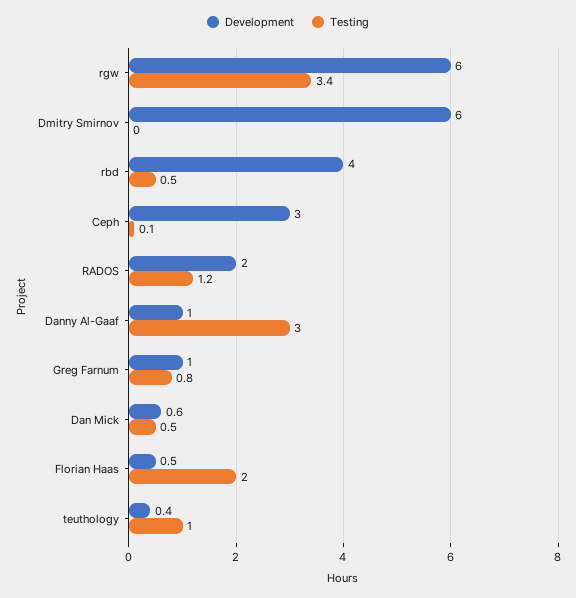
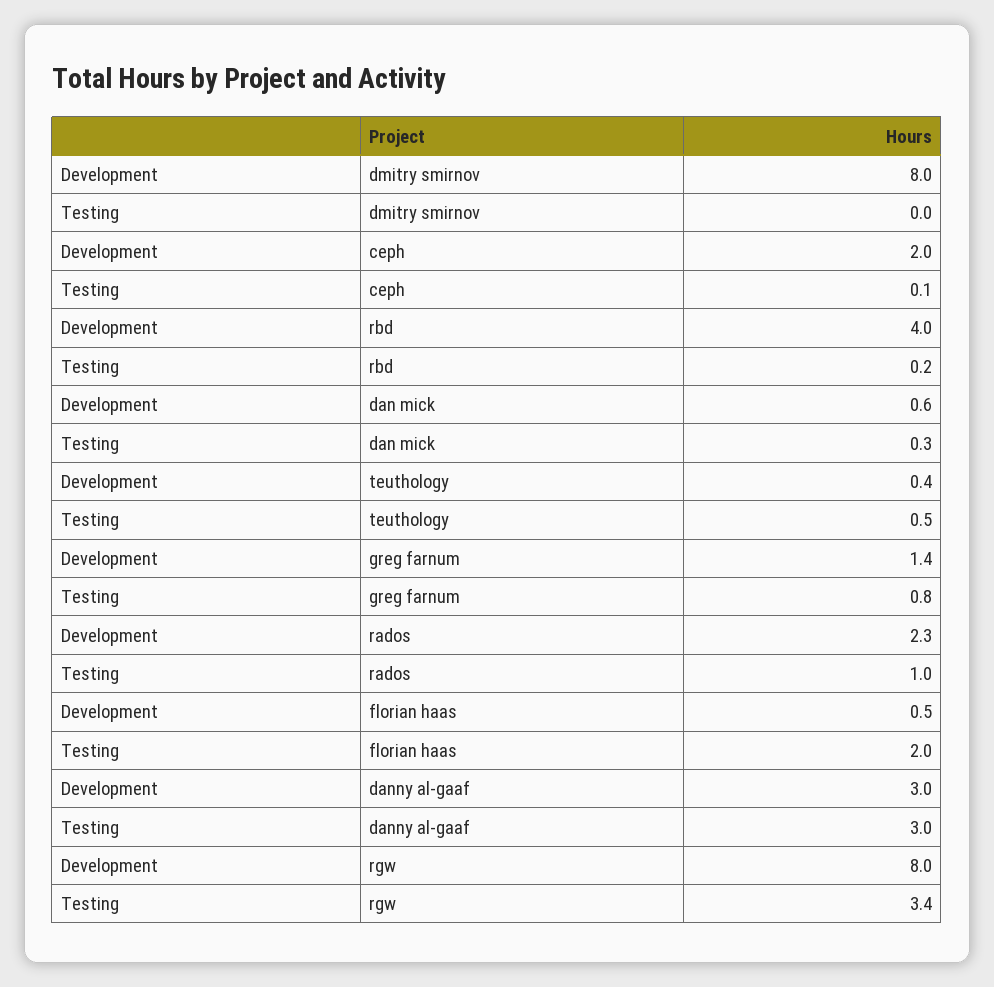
Development, rgw: 6 -> 8
Development, Dmitry Smirnov: 6 -> 8
Testing, rbd: 0.5 -> 0.2
Development, Ceph: 3 -> 2
Development, RADOS: 2 -> 2.3
Testing, RADOS: 1.2 -> 1
Development, Danny Al-Gaaf: 1 -> 3
Development, Greg Farnum: 1 -> 1.4
Testing, Dan Mick: 0.5 -> 0.3
Testing, teuthology: 1 -> 0.5

